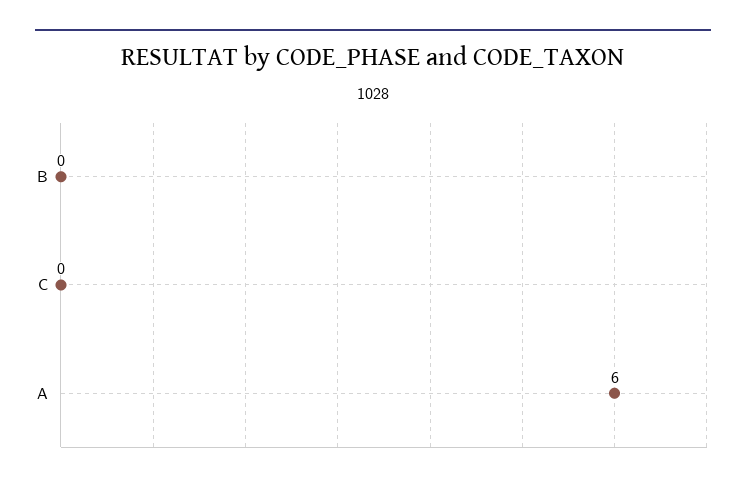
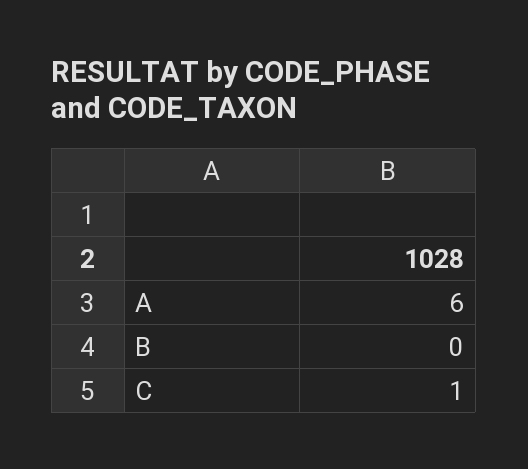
C: 0 -> 1

